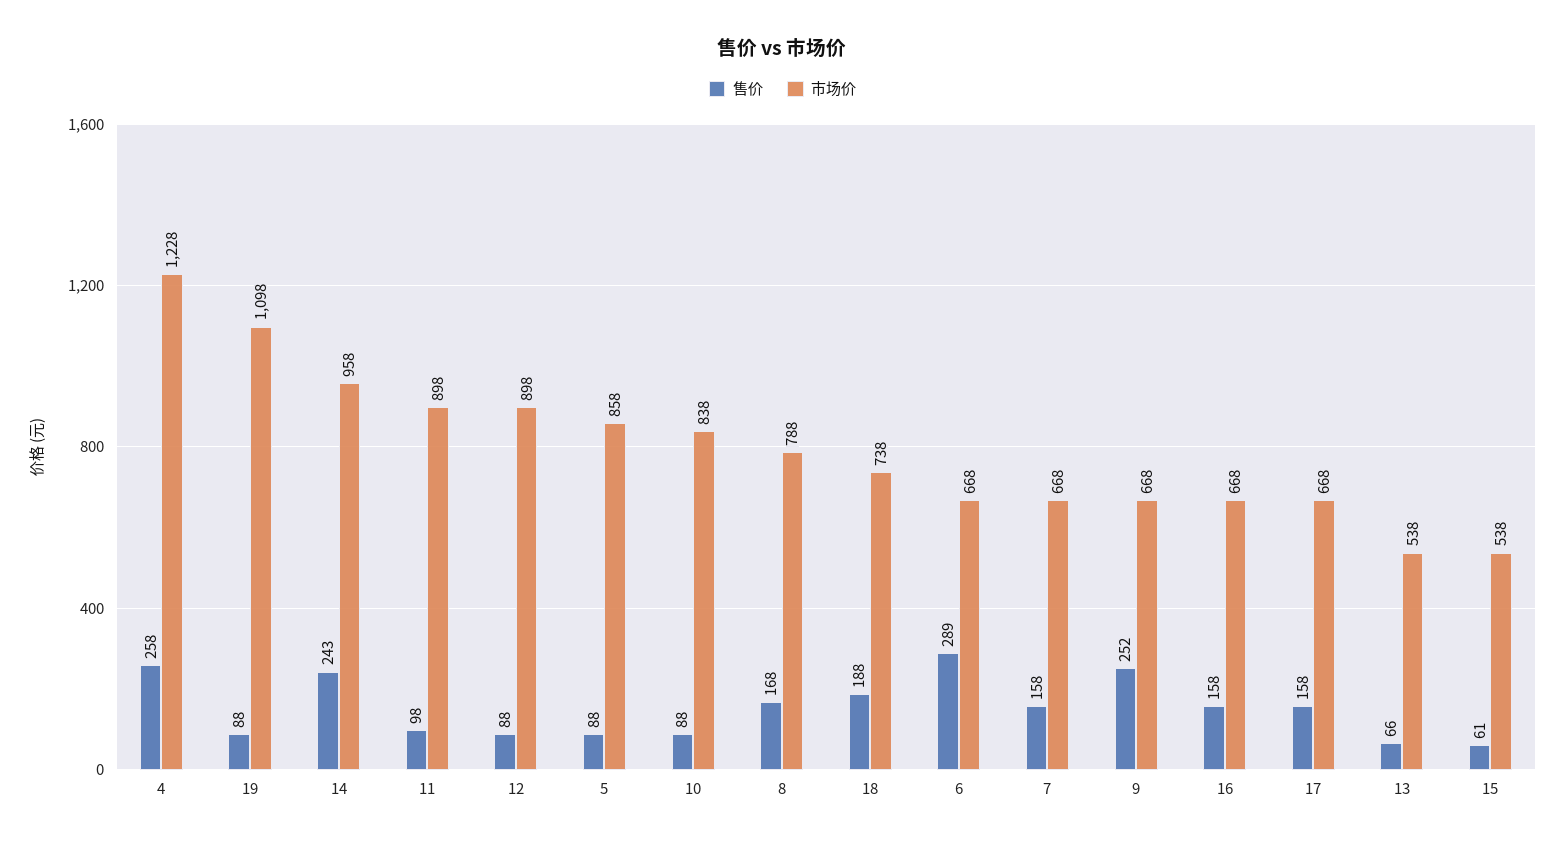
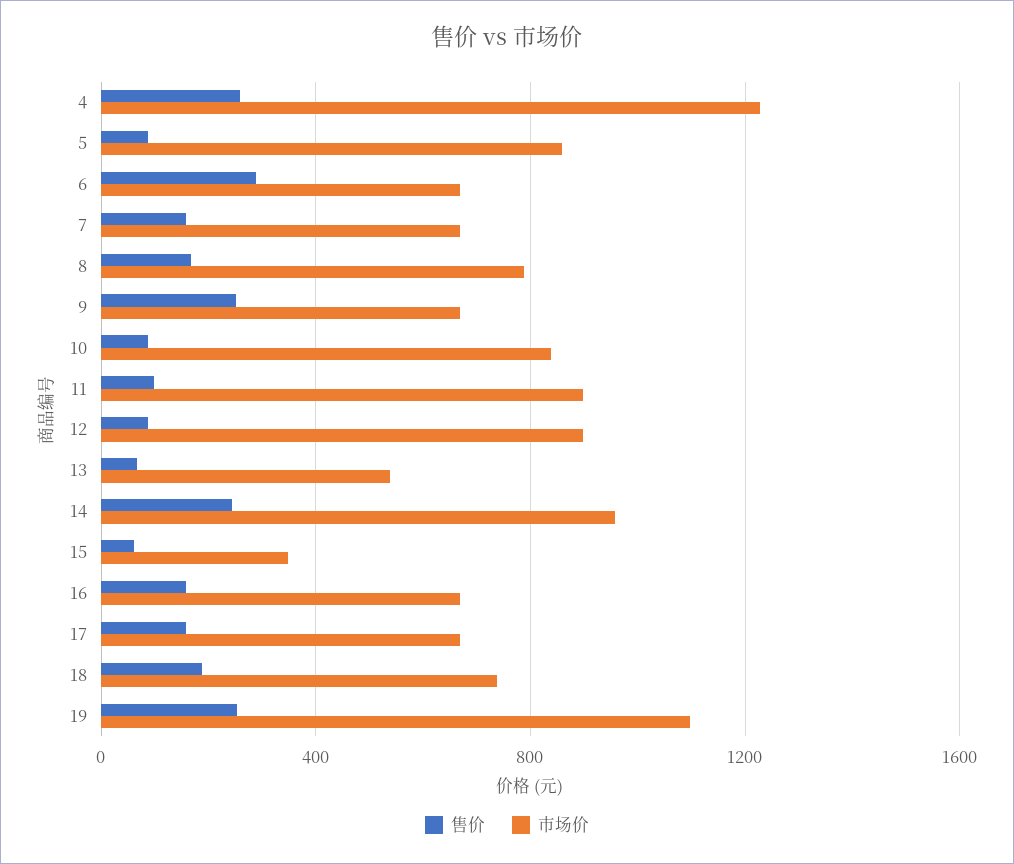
售价, 19: 88 -> 250
市场价, 15: 538 -> 350

